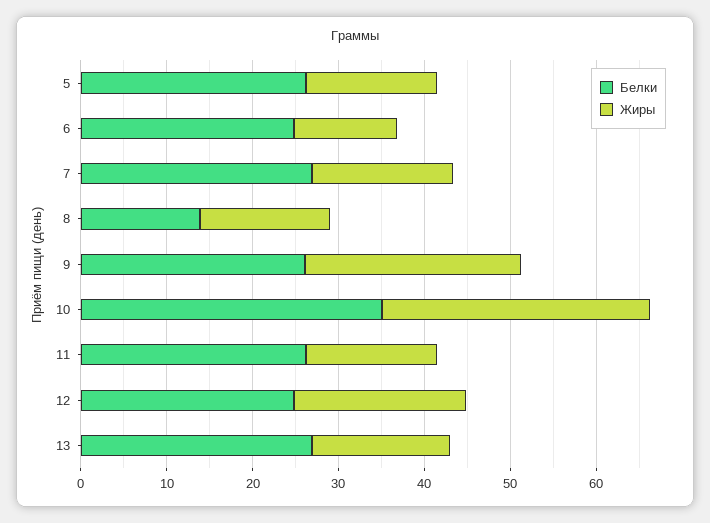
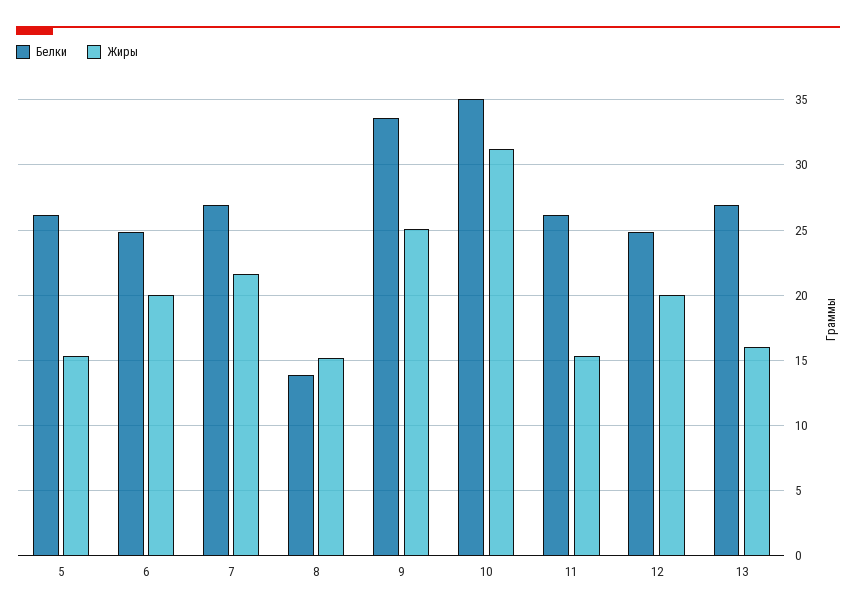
Жиры, 6: 12 -> 20
Жиры, 7: 16 -> 21.5
Белки, 9: 26 -> 33.5

